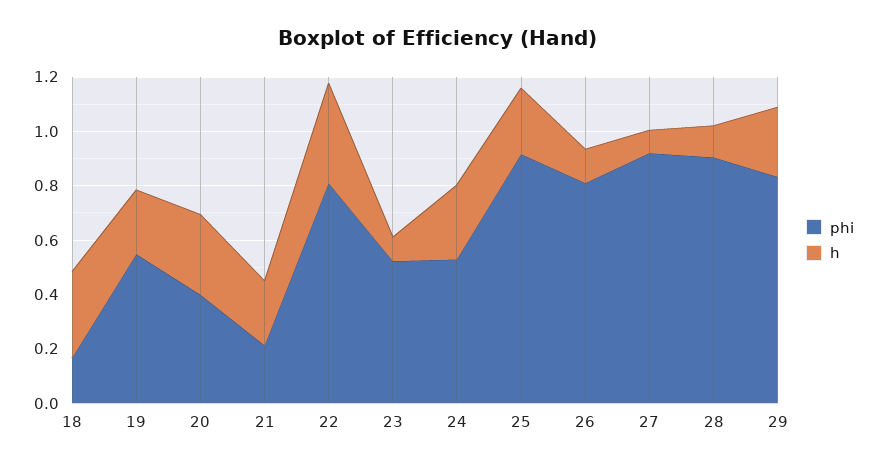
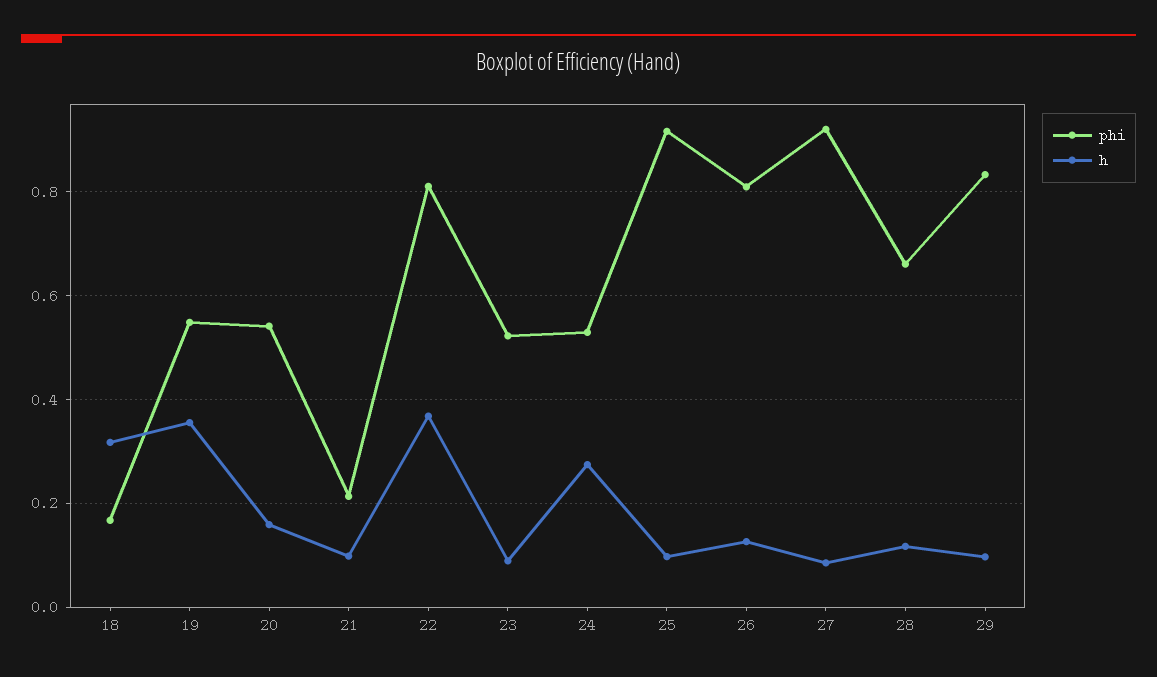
h, 19: 0.25 -> 0.36
phi, 20: 0.4 -> 0.54
h, 20: 0.3 -> 0.16
h, 21: 0.25 -> 0.1
h, 25: 0.25 -> 0.1
phi, 28: 0.9 -> 0.66
h, 29: 0.25 -> 0.1

